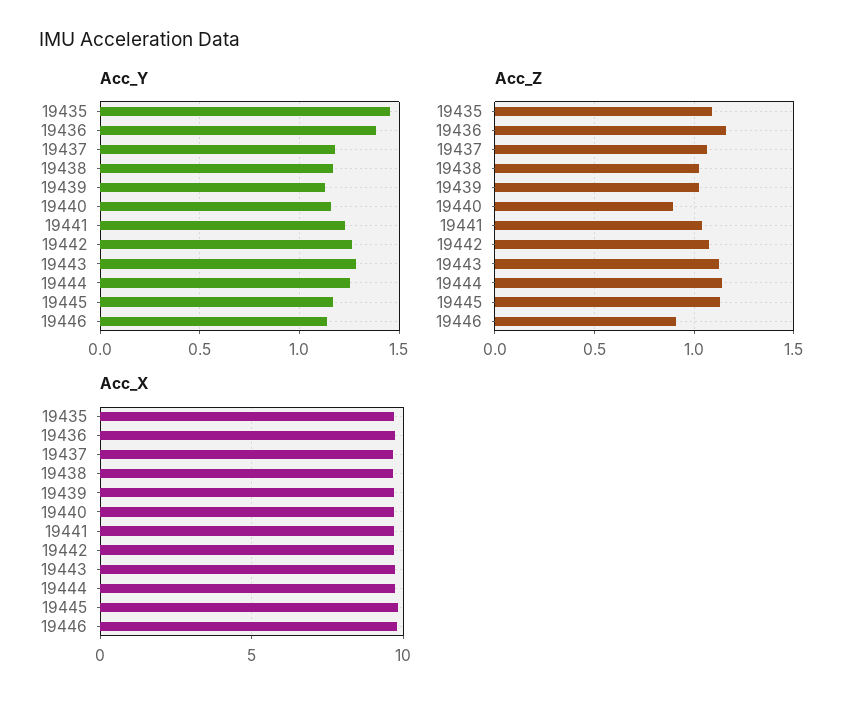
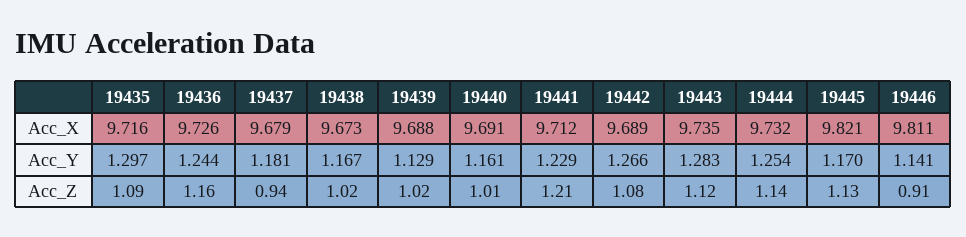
Acc_Y, 19435: 1.45 -> 1.297
Acc_Y, 19436: 1.4 -> 1.244
Acc_Z, 19437: 1.05 -> 0.94
Acc_Z, 19440: 0.9 -> 1.01
Acc_Z, 19441: 1.05 -> 1.21

